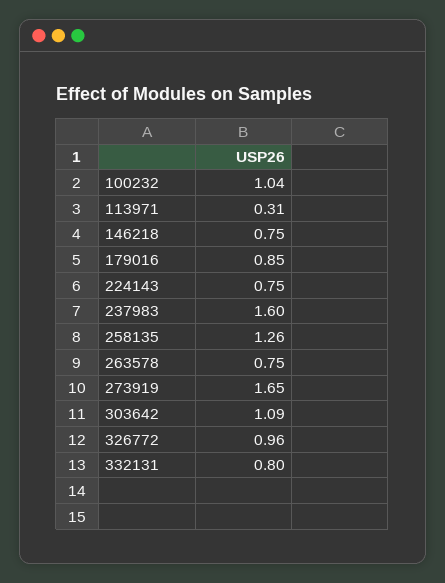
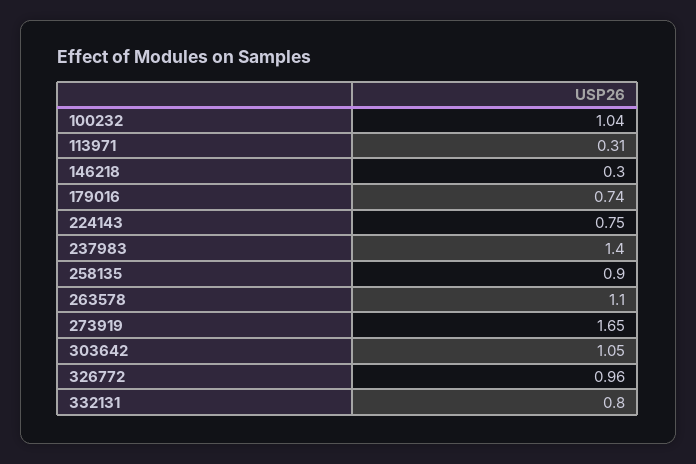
146218: 0.75 -> 0.3
179016: 0.85 -> 0.74
237983: 1.6 -> 1.4
258135: 1.26 -> 0.9
263578: 0.75 -> 1.1
303642: 1.09 -> 1.05

